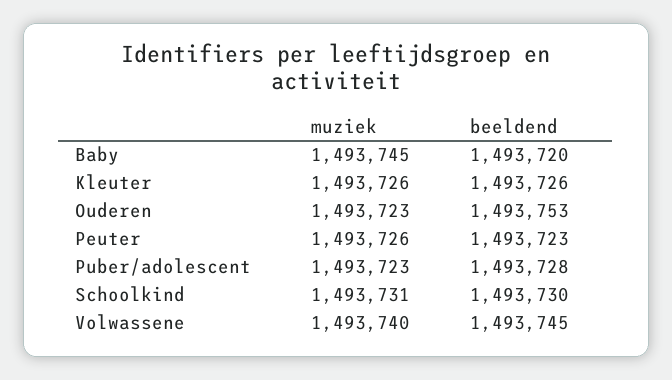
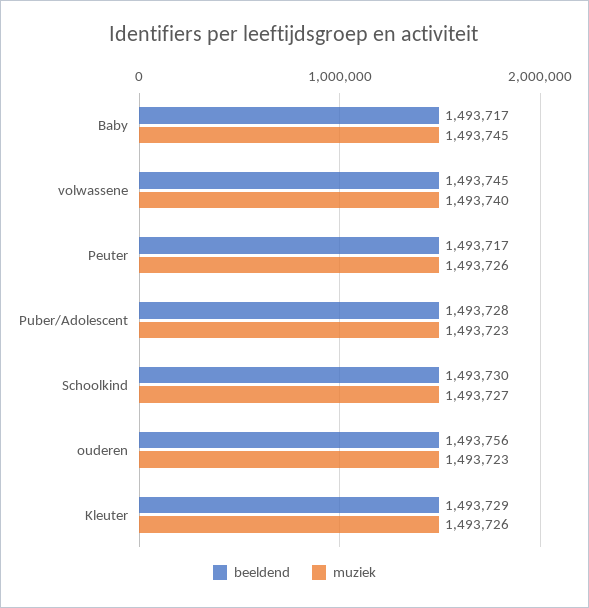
beeldend, Baby: 1493720 -> 1493717
beeldend, Kleuter: 1493726 -> 1493729
beeldend, Ouderen: 1493753 -> 1493756
beeldend, Peuter: 1493723 -> 1493717
muziek, Schoolkind: 1493731 -> 1493727

